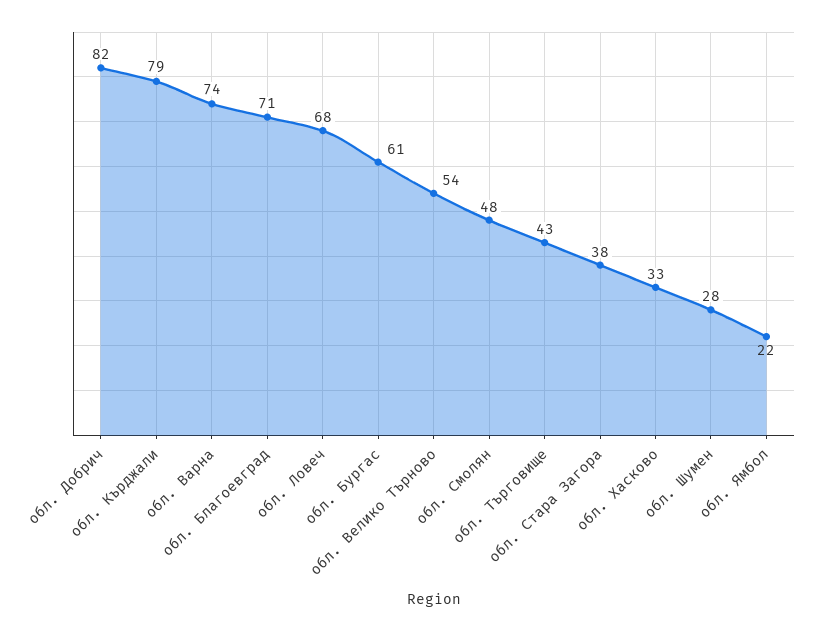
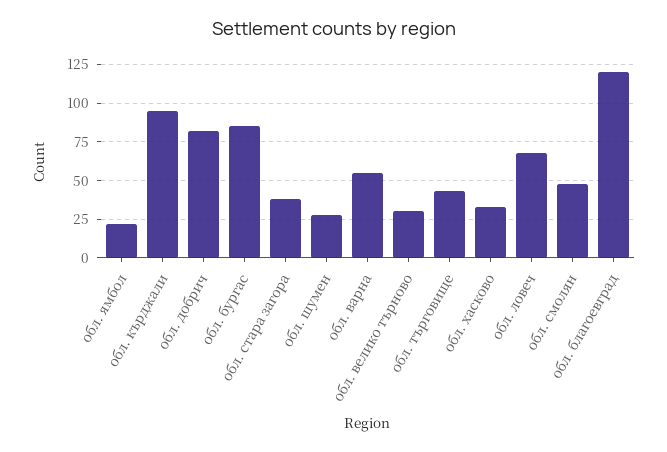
обл. Кърджали: 79 -> 95
обл. Варна: 74 -> 55
обл. Благоевград: 71 -> 120
обл. Бургас: 61 -> 85
обл. Велико Търново: 54 -> 30

